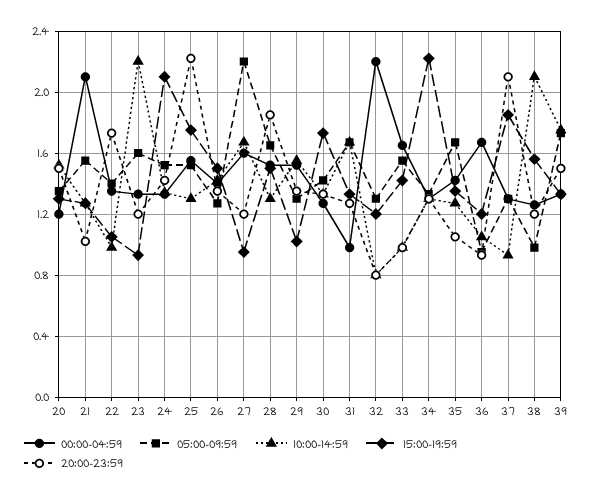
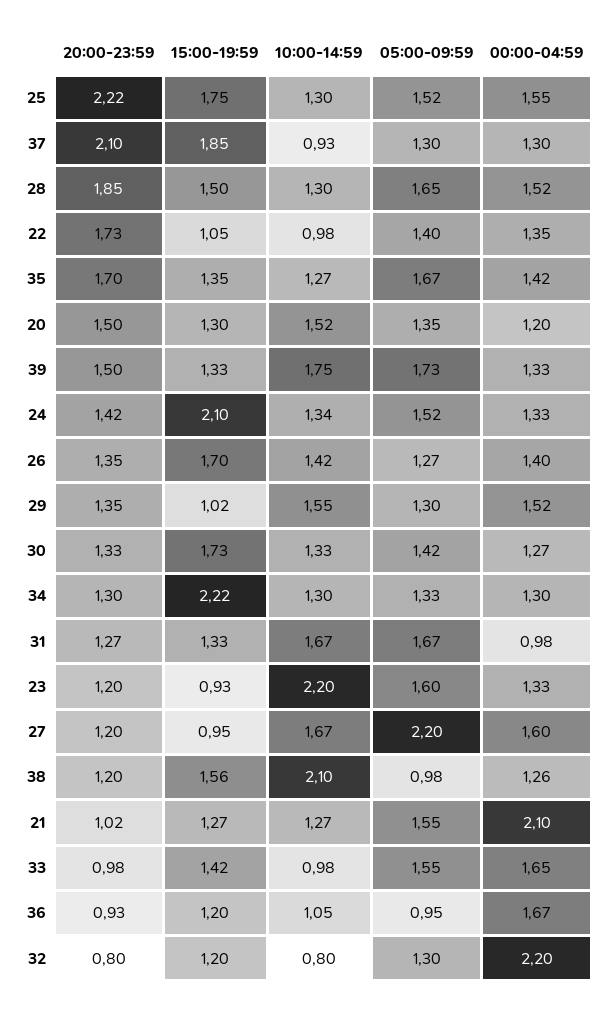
15:00-19:59, 26: 1.5 -> 1.7
20:00-23:59, 35: 1.05 -> 1.7

